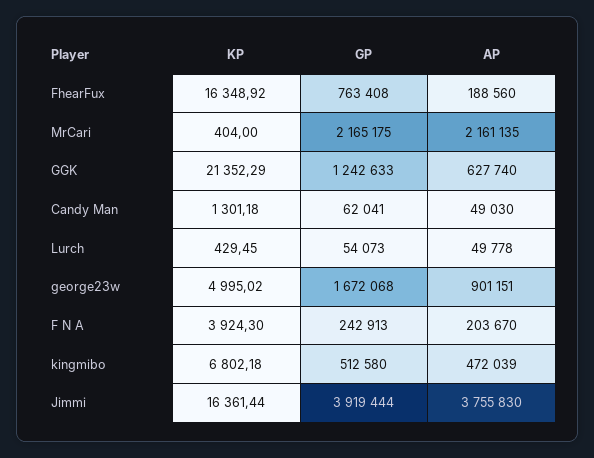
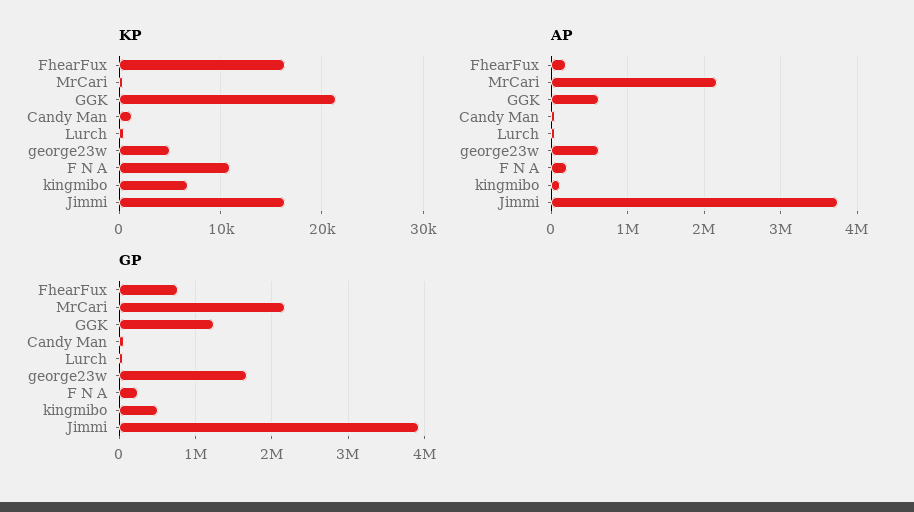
AP, george23w: 901151 -> 600000
KP, F N A: 3924.3 -> 11000
AP, kingmibo: 472039 -> 100000

